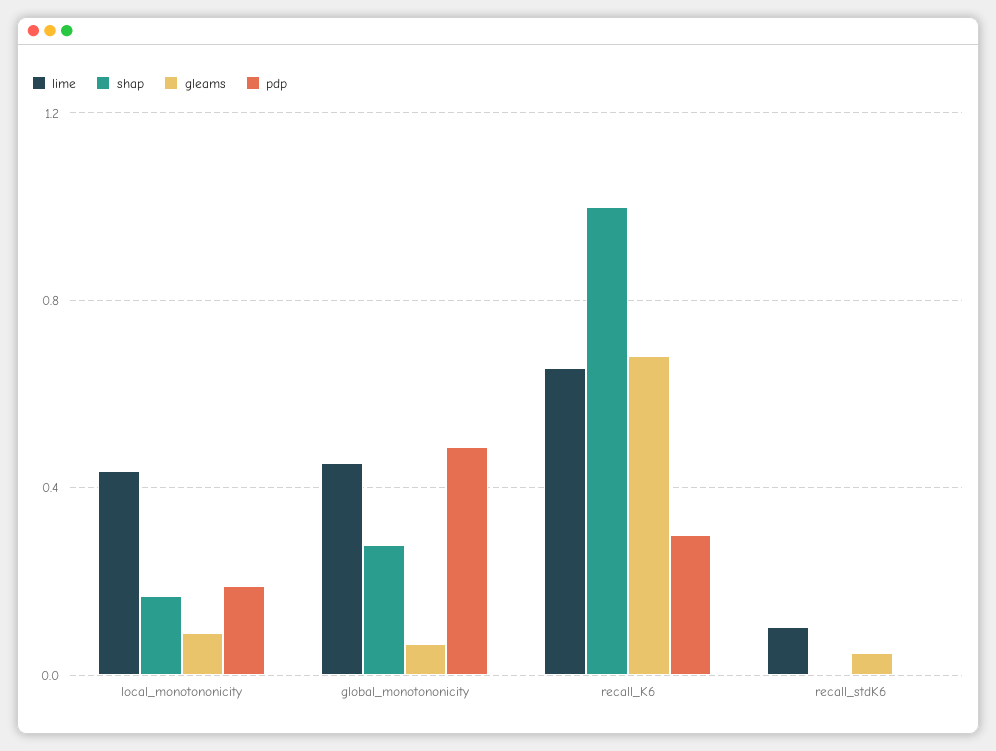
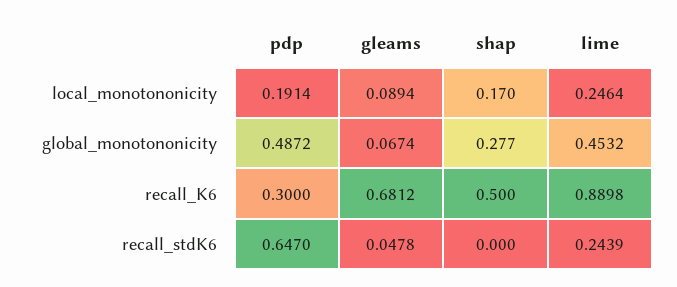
lime, local_monotononicity: 0.45 -> 0.2464
lime, recall_K6: 0.65 -> 0.8898
shap, recall_K6: 1 -> 0.5
lime, recall_stdK6: 0.1 -> 0.2439
pdp, recall_stdK6: 0 -> 0.647

